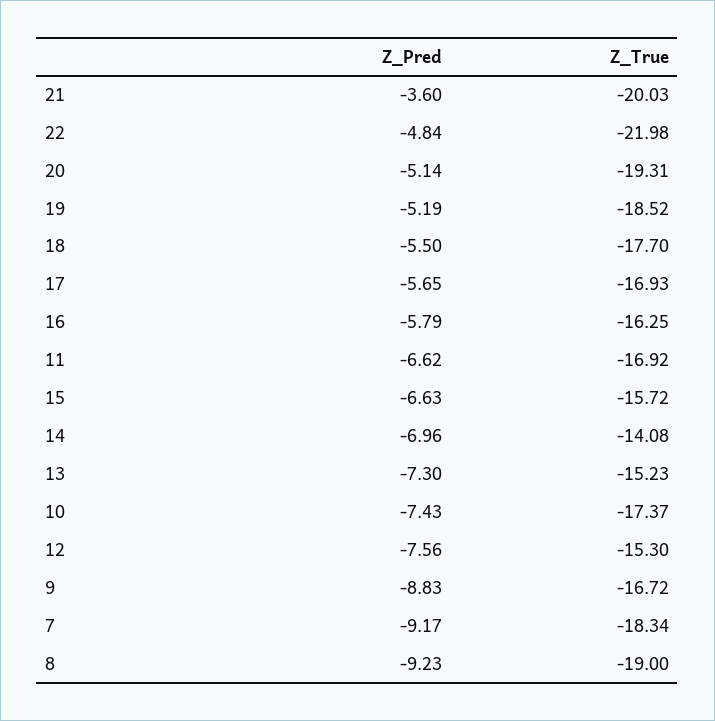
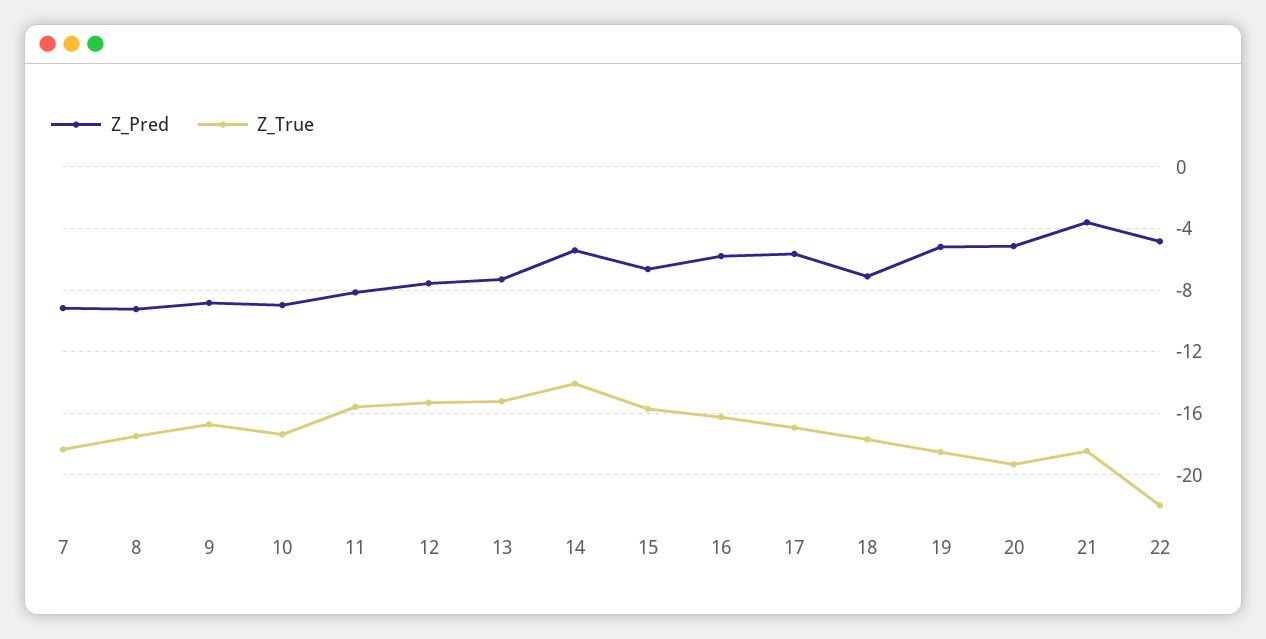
Z_True, 21: -20.03 -> -18.5
Z_Pred, 18: -5.5 -> -7
Z_Pred, 11: -6.62 -> -8
Z_True, 11: -16.92 -> -15.5
Z_Pred, 14: -6.96 -> -5.5
Z_Pred, 10: -7.43 -> -9
Z_True, 8: -19 -> -17.5

